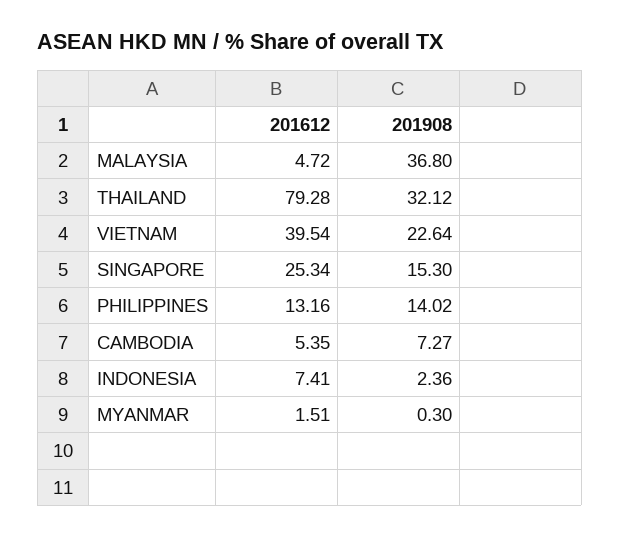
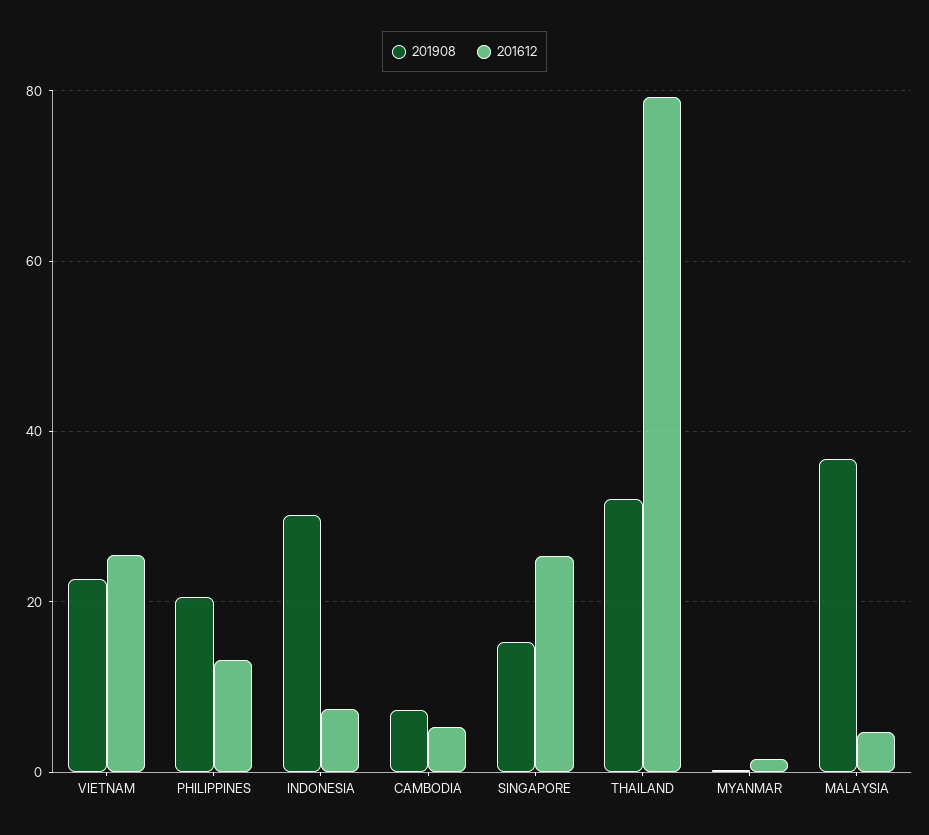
201612, VIETNAM: 39.54 -> 26
201908, PHILIPPINES: 14.02 -> 20
201908, INDONESIA: 2.36 -> 30

